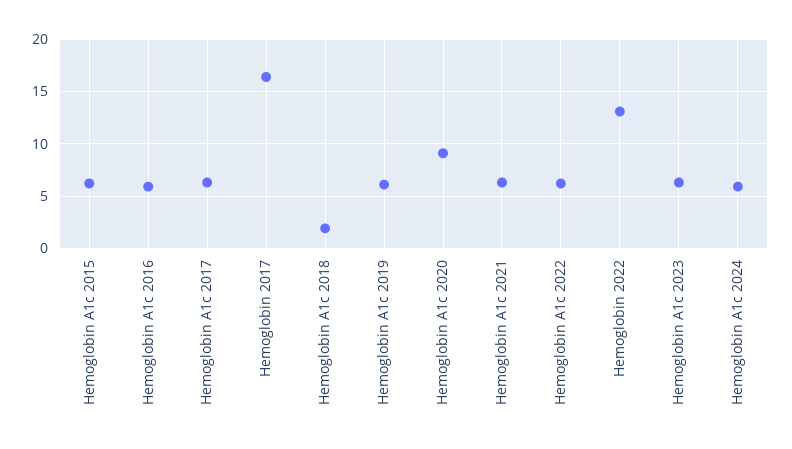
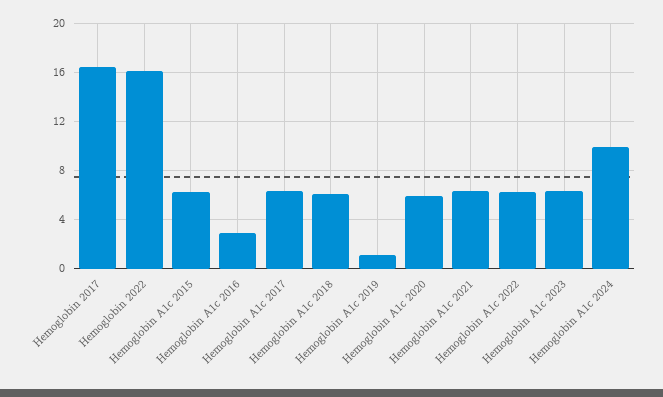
Hemoglobin A1c 2016: 6 -> 3
Hemoglobin A1c 2018: 2 -> 6
Hemoglobin A1c 2019: 6 -> 1
Hemoglobin A1c 2020: 9 -> 6
Hemoglobin 2022: 13 -> 16
Hemoglobin A1c 2024: 6 -> 10

